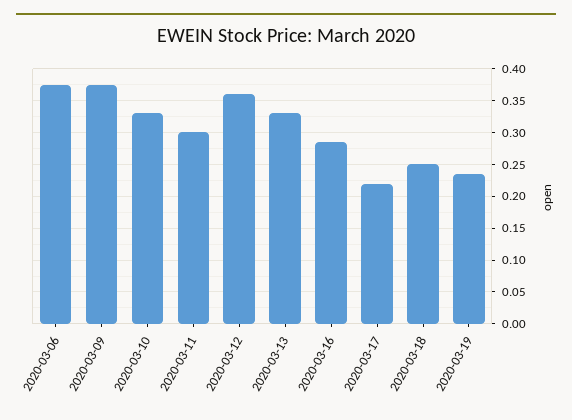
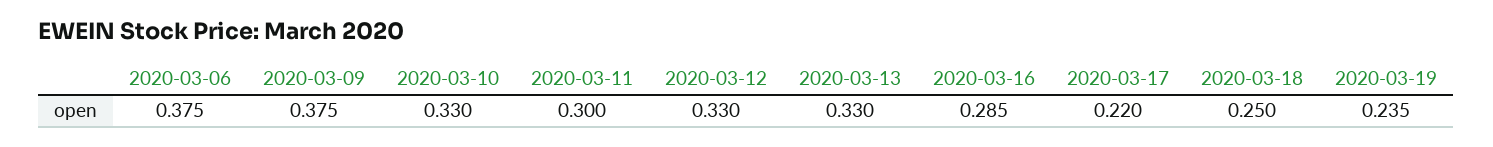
2020-03-12: 0.36 -> 0.33

